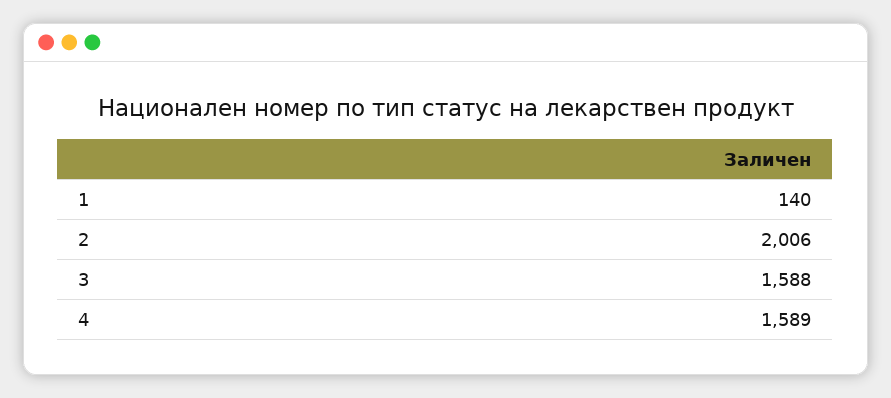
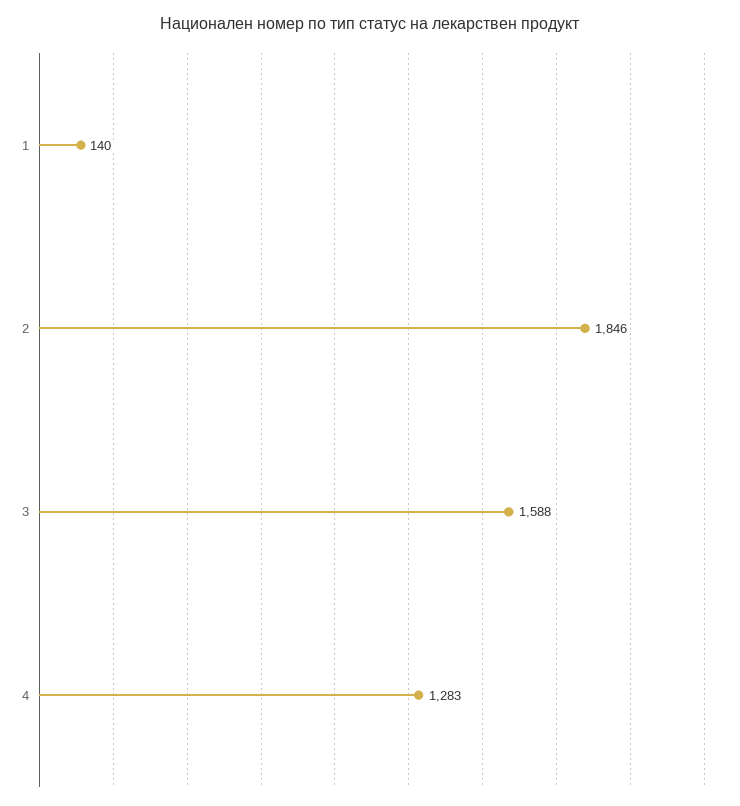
2: 2006 -> 1846
4: 1589 -> 1283

